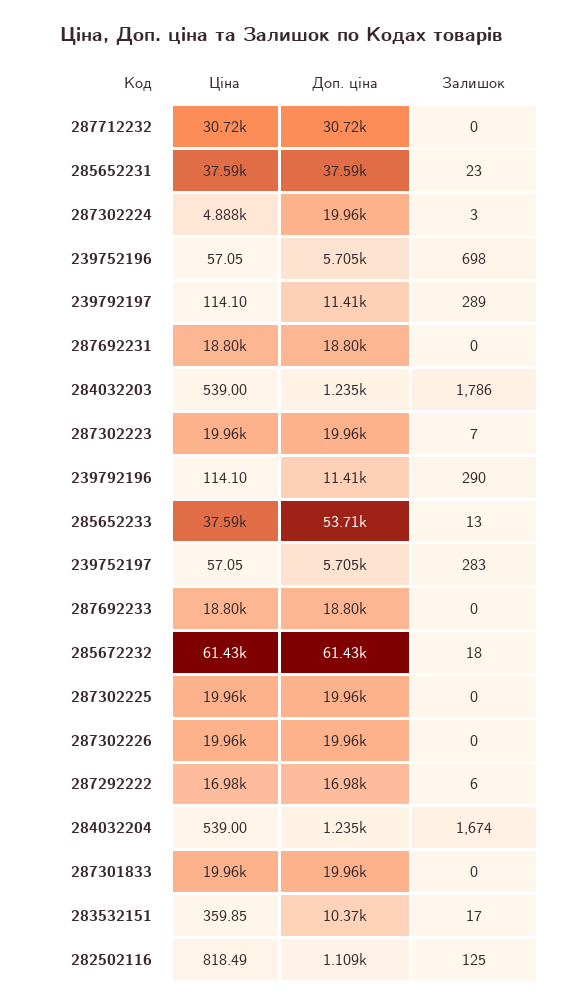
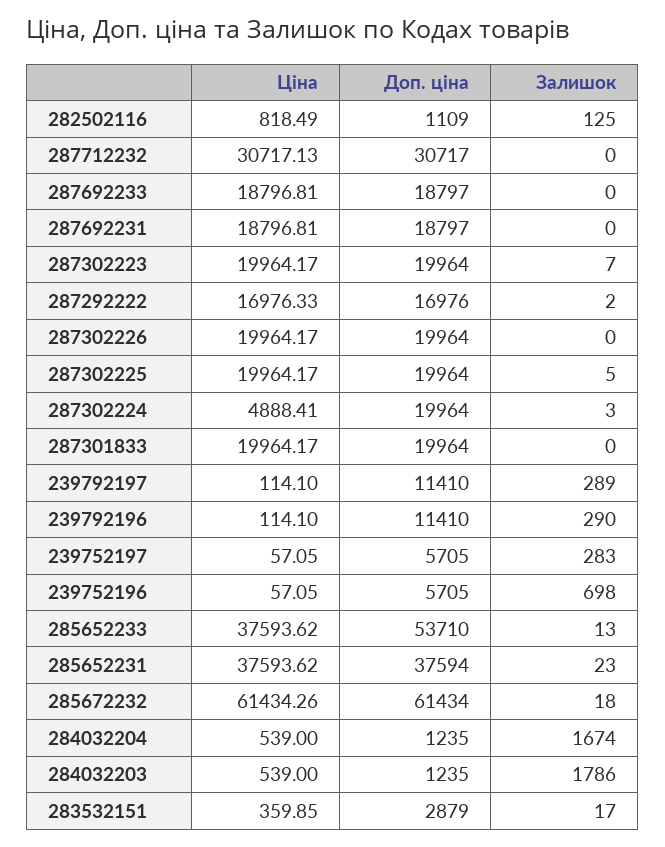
Залишок, 287302225: 0 -> 5
Залишок, 287292222: 6 -> 2
Доп. ціна, 283532151: 10370 -> 2879

